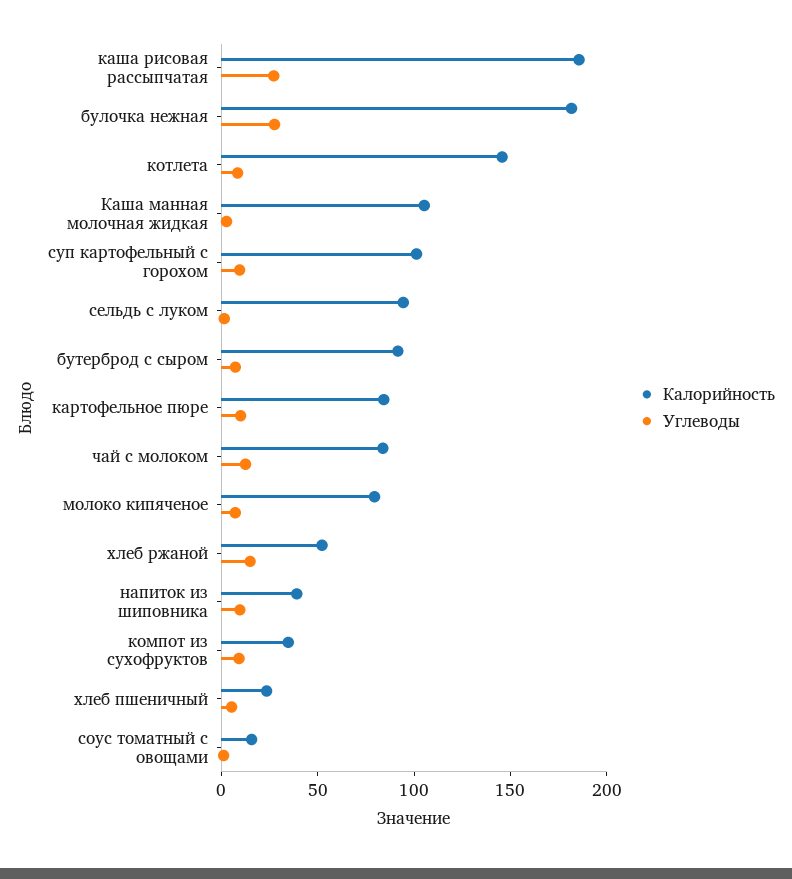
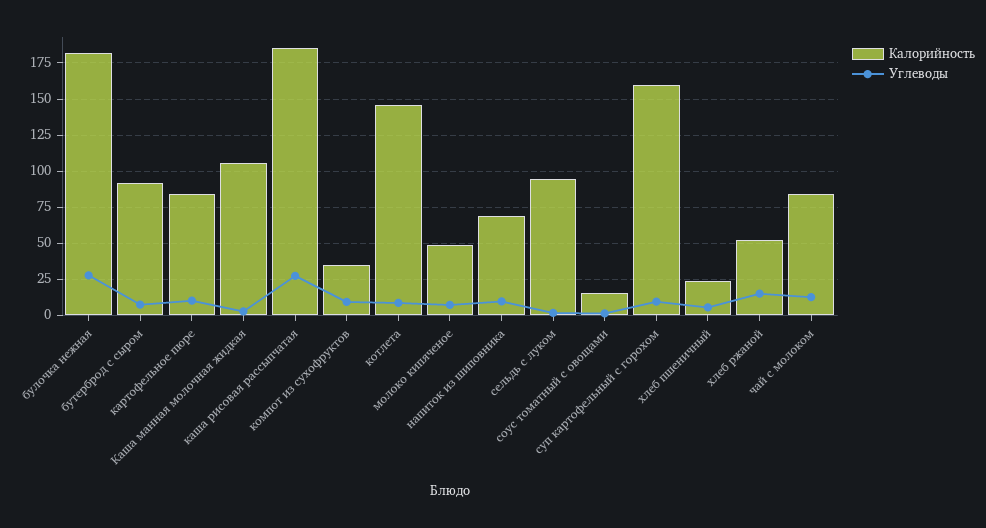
Калорийность, суп картофельный с горохом: 100 -> 160
Калорийность, молоко кипяченое: 80 -> 50
Калорийность, напиток из шиповника: 40 -> 70

